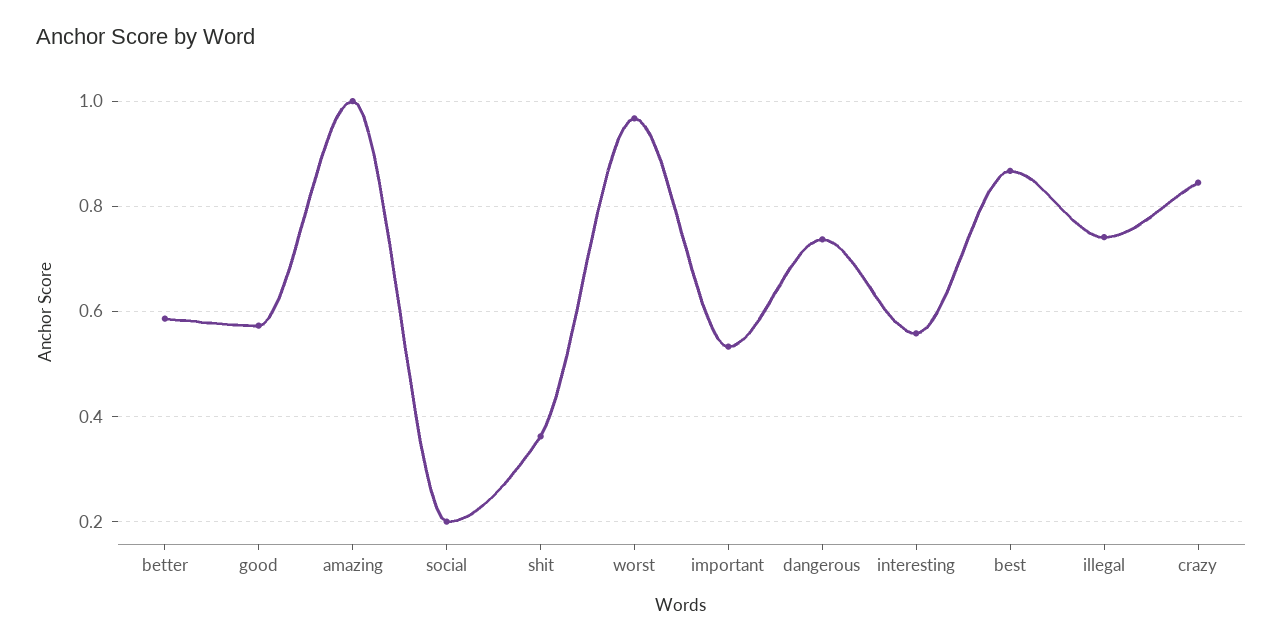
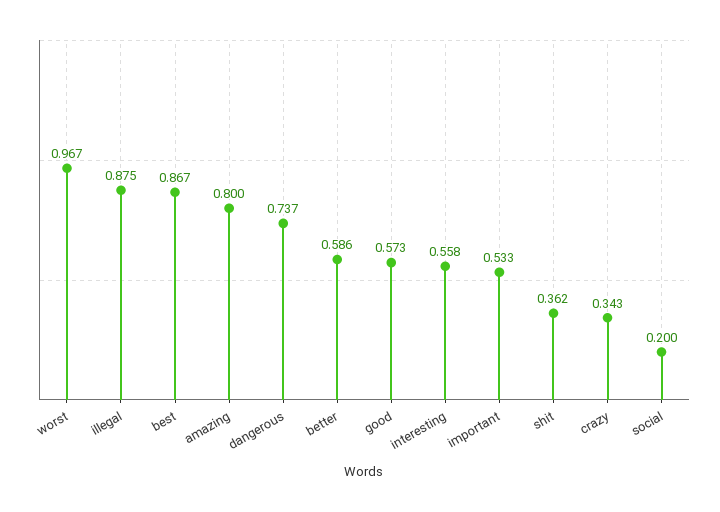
amazing: 1 -> 0.8
illegal: 0.74 -> 0.875
crazy: 0.84 -> 0.343

